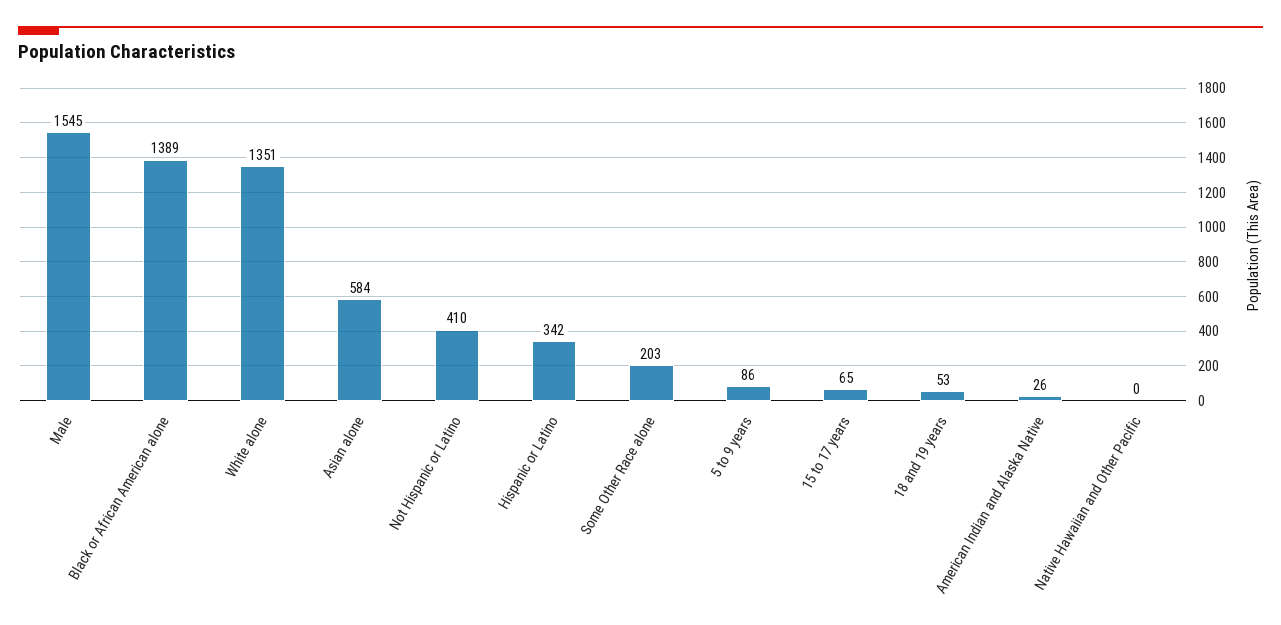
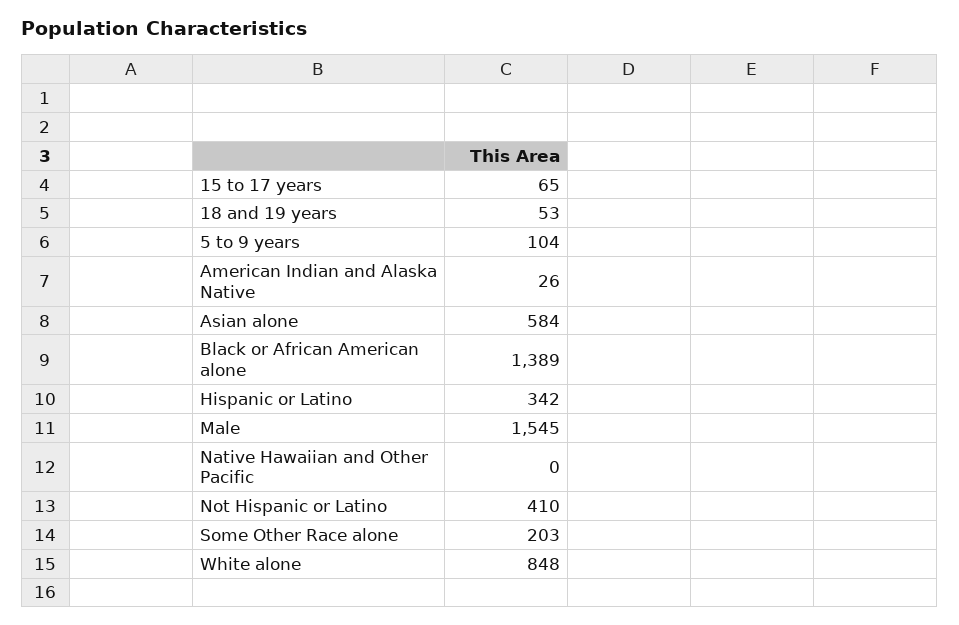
White alone: 1351 -> 848
5 to 9 years: 86 -> 104

